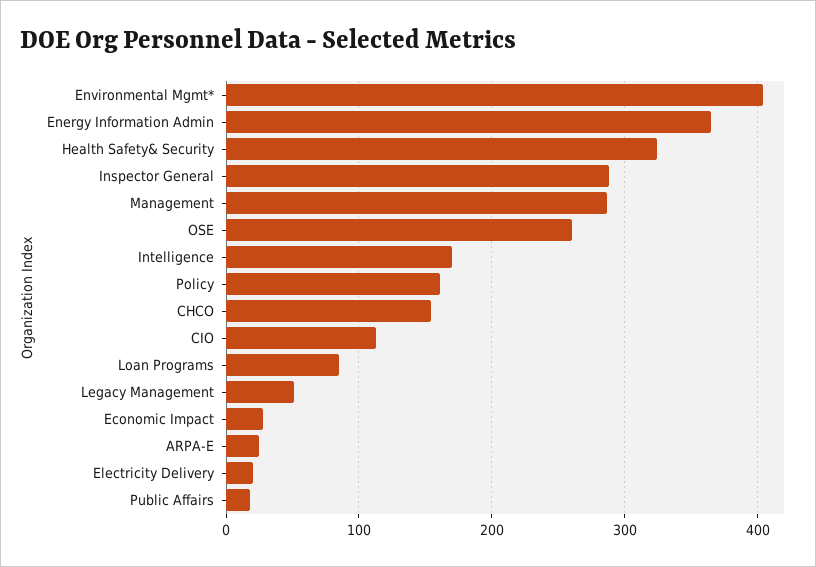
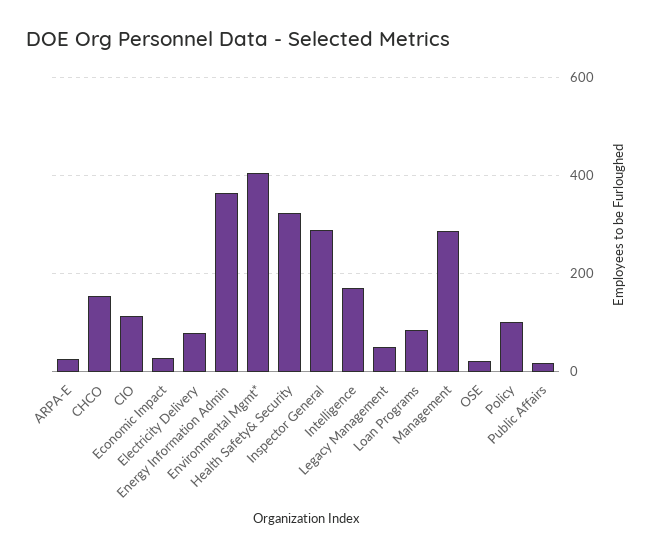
OSE: 260 -> 20
Policy: 160 -> 100
Electricity Delivery: 20 -> 80

